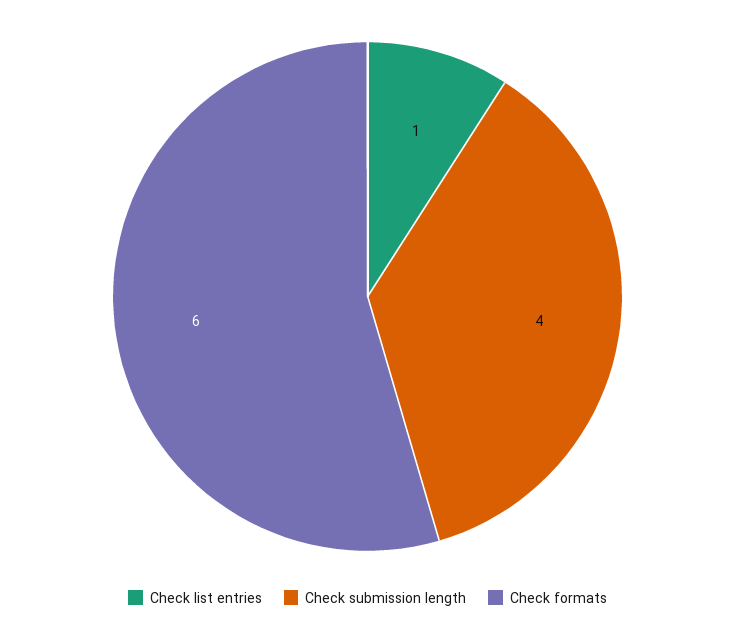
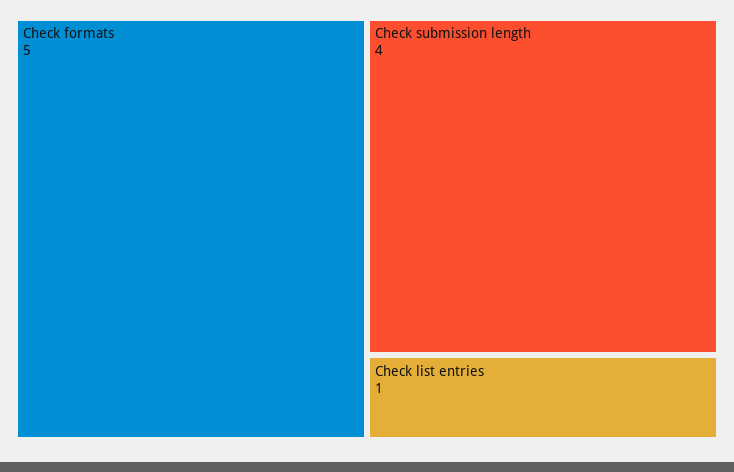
Check formats: 6 -> 5

